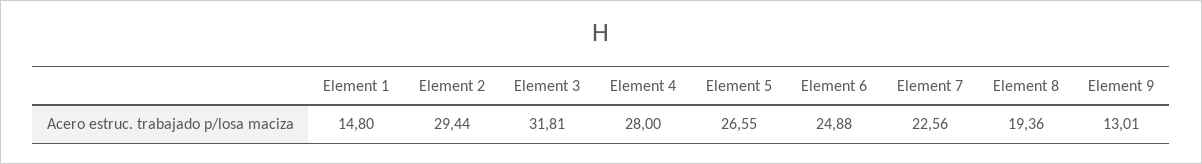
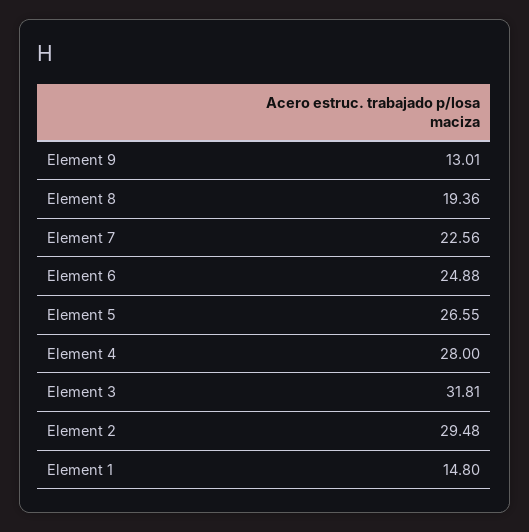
Element 2: 29.44 -> 29.48

